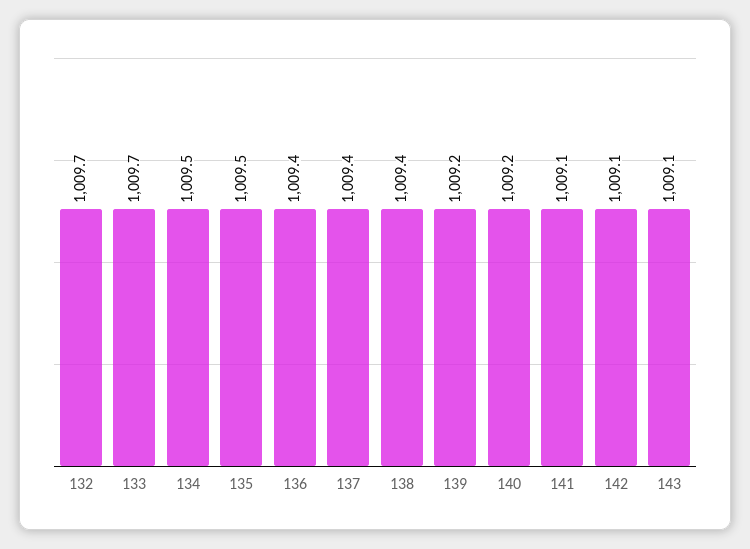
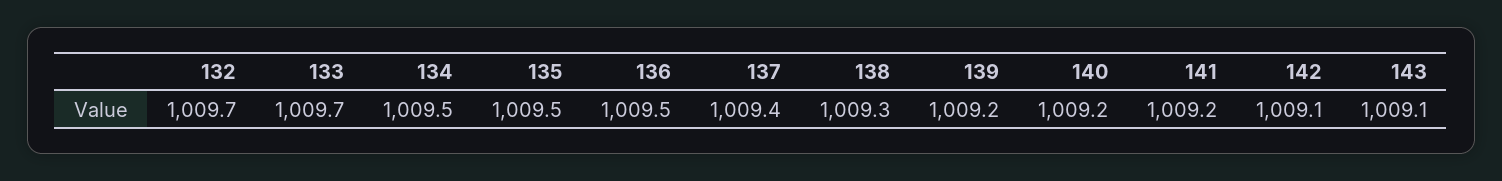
136: 1009.4 -> 1009.5
138: 1009.4 -> 1009.3
141: 1009.1 -> 1009.2

